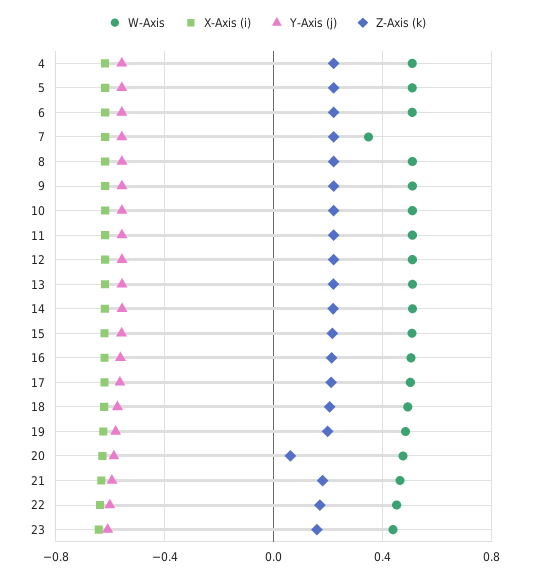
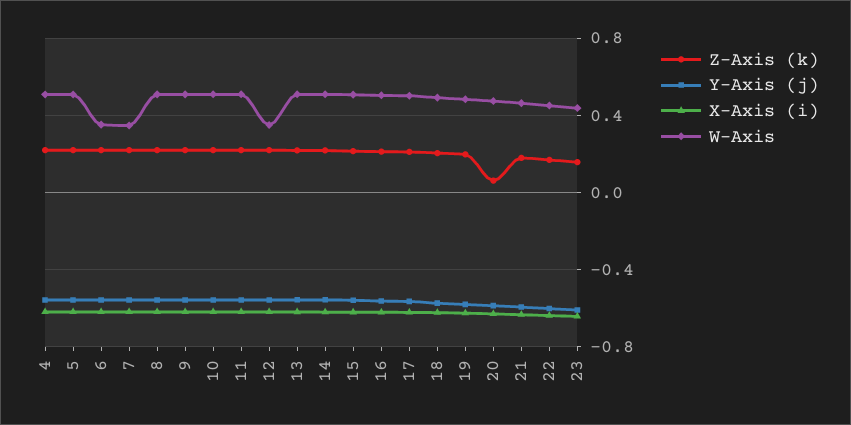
W-Axis, 6: 0.5 -> 0.35
W-Axis, 12: 0.5 -> 0.35

